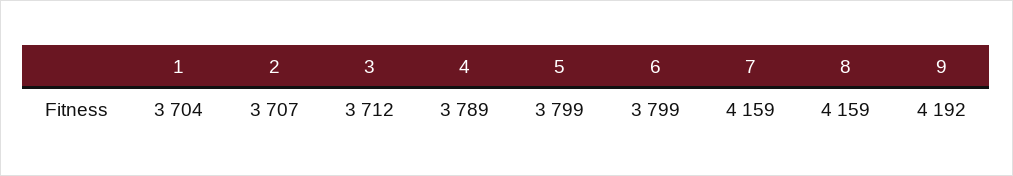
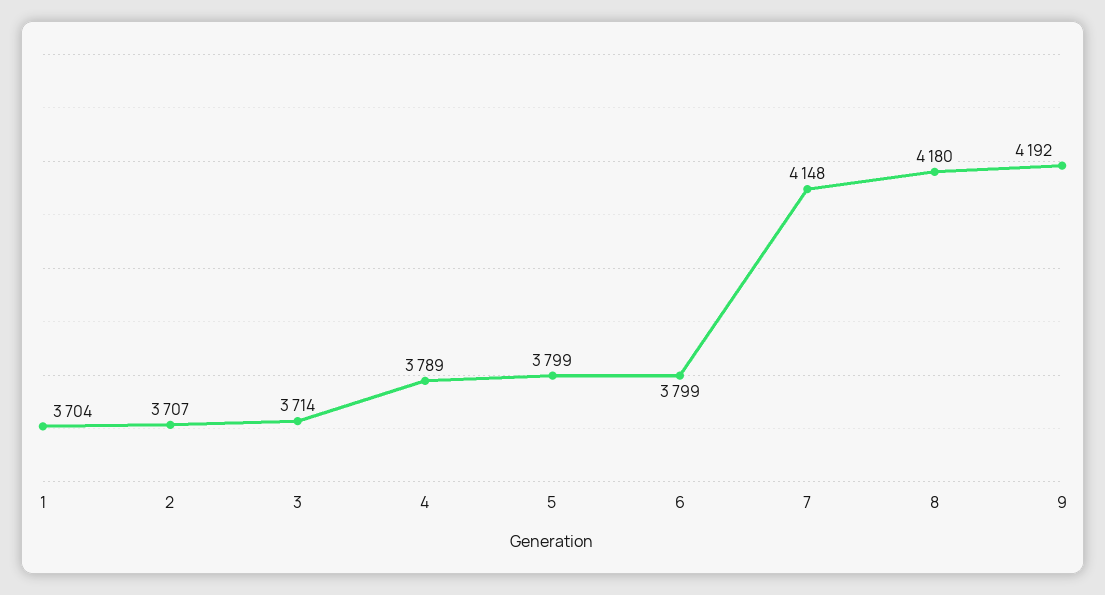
3: 3712 -> 3714
7: 4159 -> 4148
8: 4159 -> 4180

